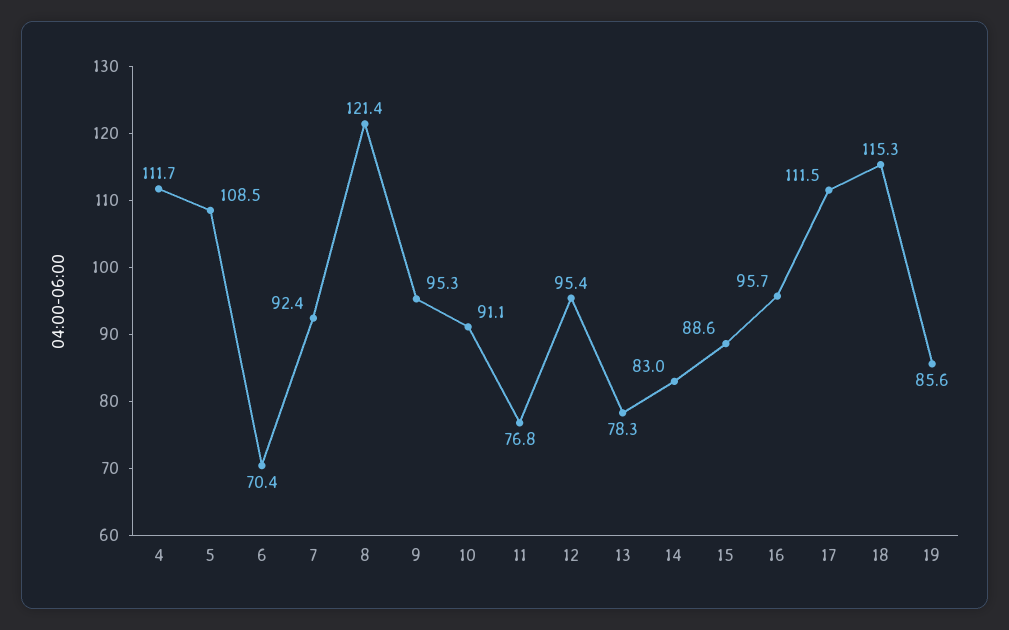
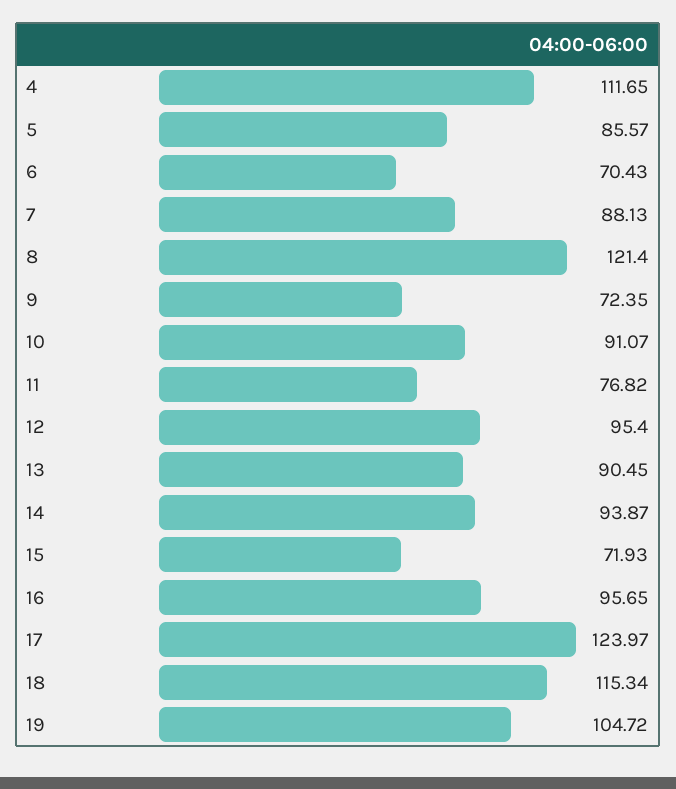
5: 108.5 -> 85.57
7: 92.4 -> 88.13
9: 95.3 -> 72.35
13: 78.3 -> 90.45
14: 83 -> 93.87
15: 88.6 -> 71.93
17: 111.5 -> 123.97
19: 85.6 -> 104.72

